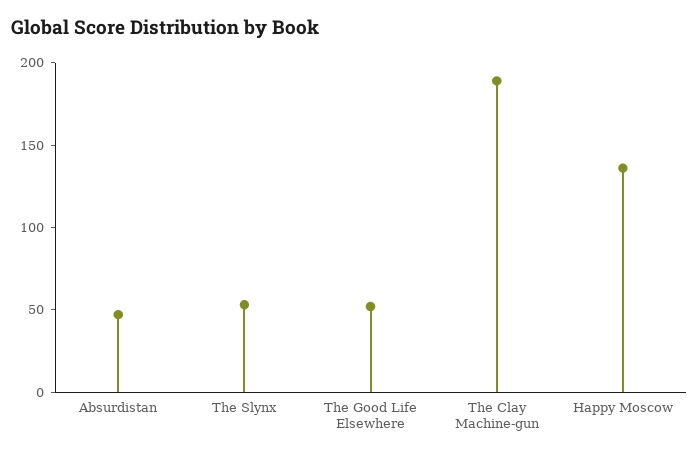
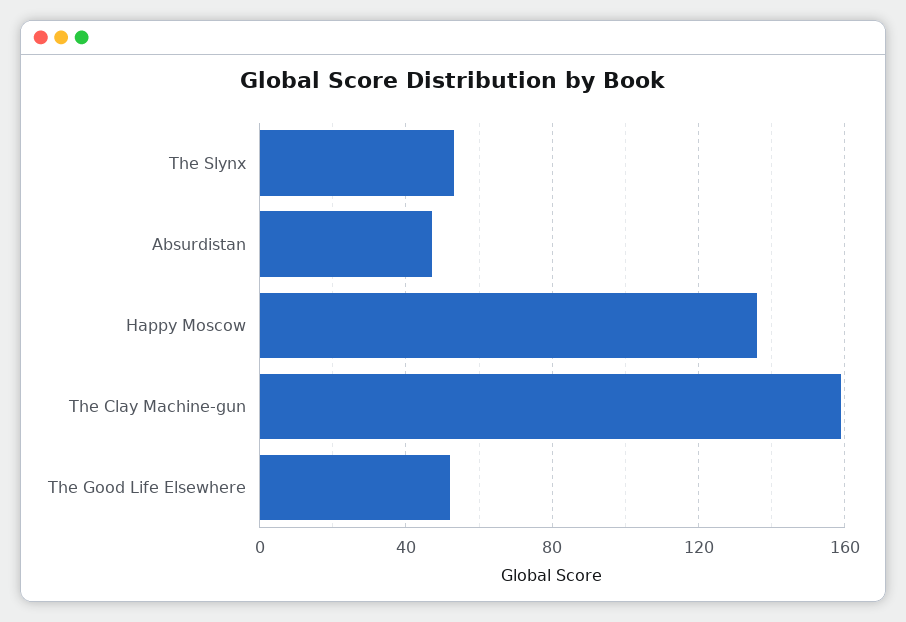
The Clay Machine-gun: 190 -> 160

